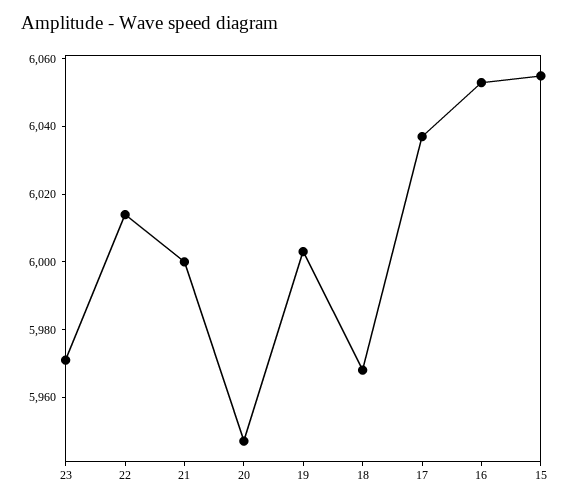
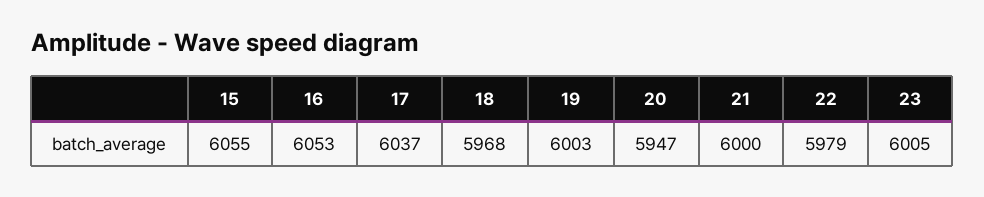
23: 5970 -> 6005
22: 6015 -> 5979

